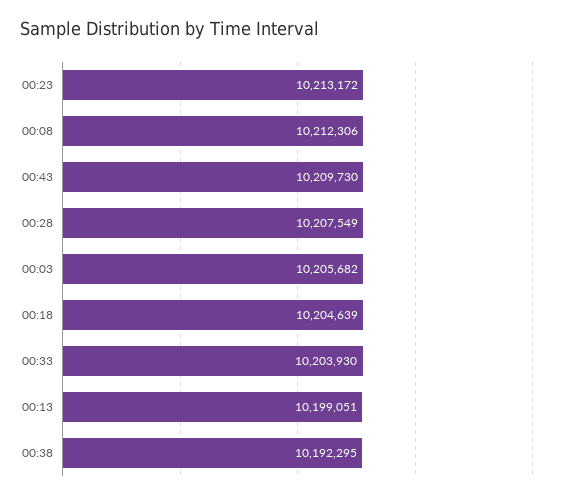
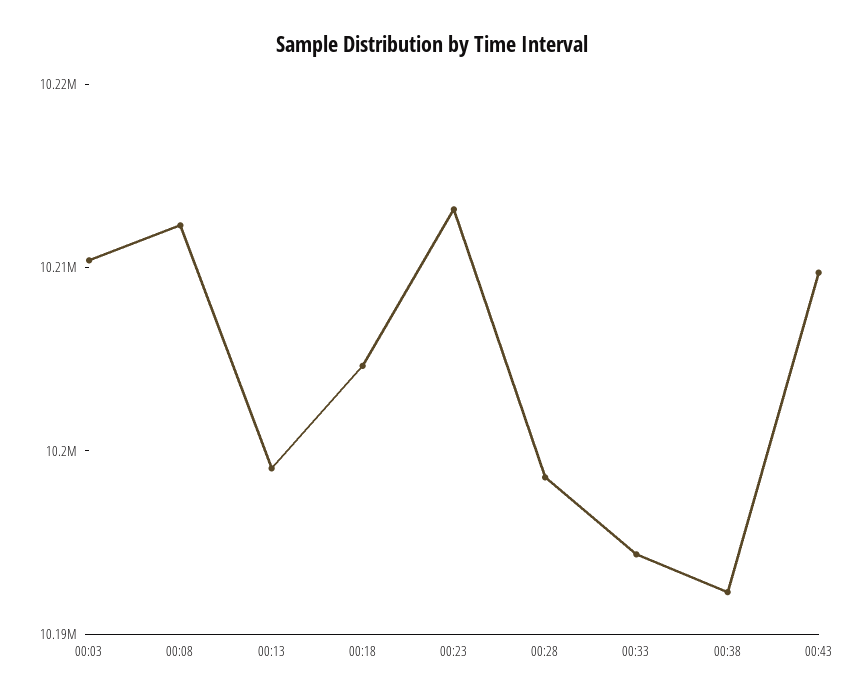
00:28: 10207549 -> 10198000
00:03: 10205682 -> 10210000
00:33: 10203930 -> 10194000

